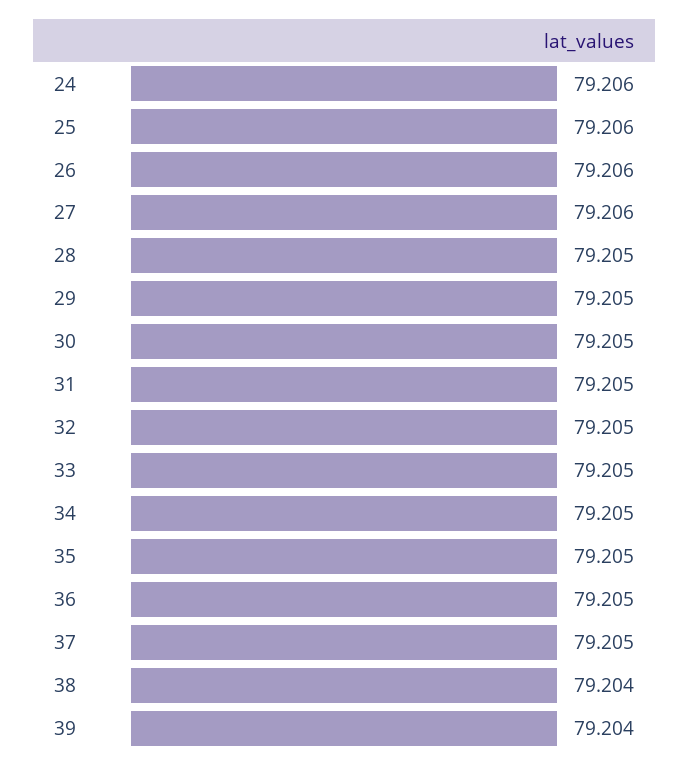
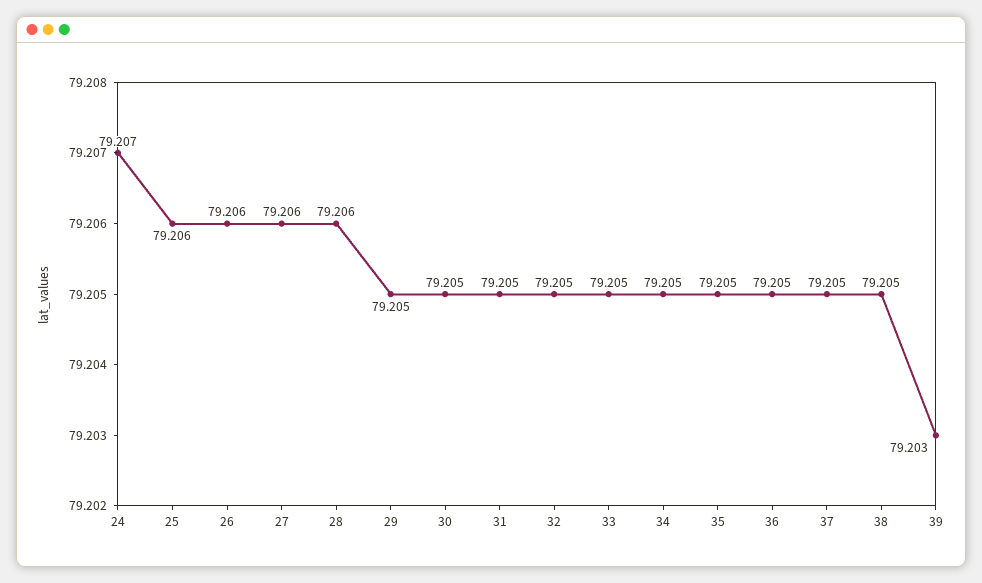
24: 79.206 -> 79.207
28: 79.205 -> 79.206
38: 79.204 -> 79.205
39: 79.204 -> 79.203

